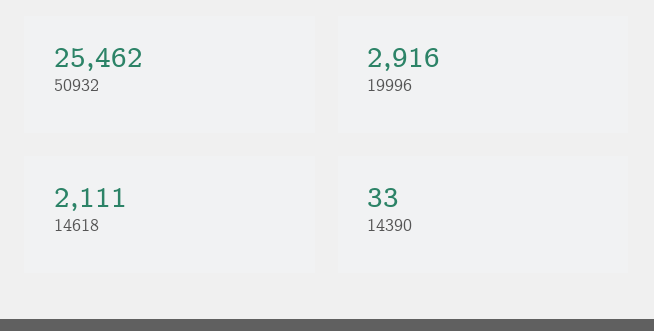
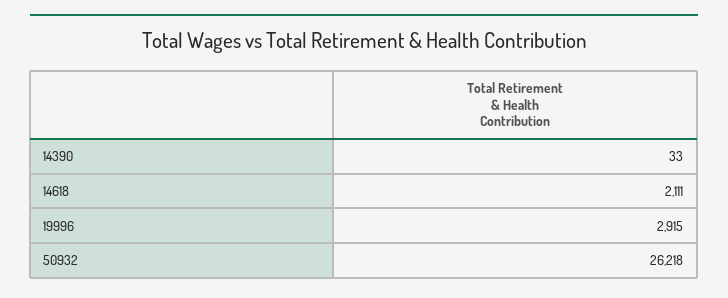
50932: 25462 -> 26218
19996: 2916 -> 2915

